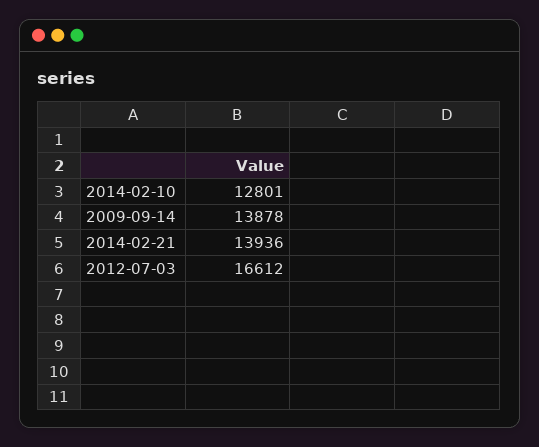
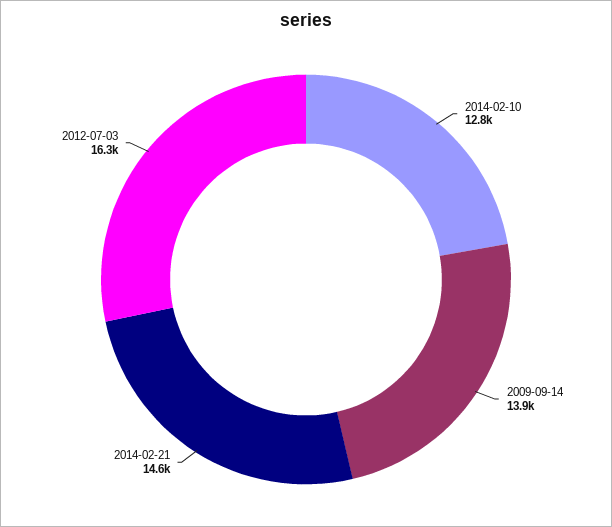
2014-02-21: 13936 -> 14600
2012-07-03: 16612 -> 16300

